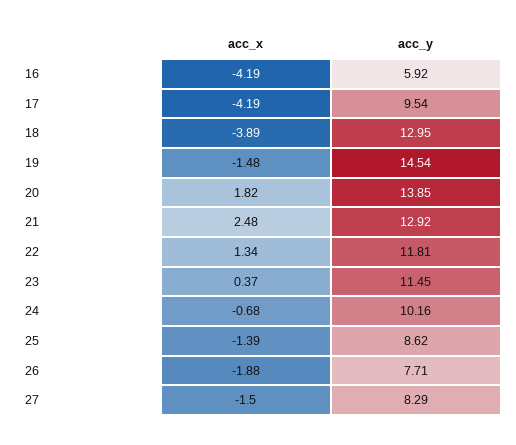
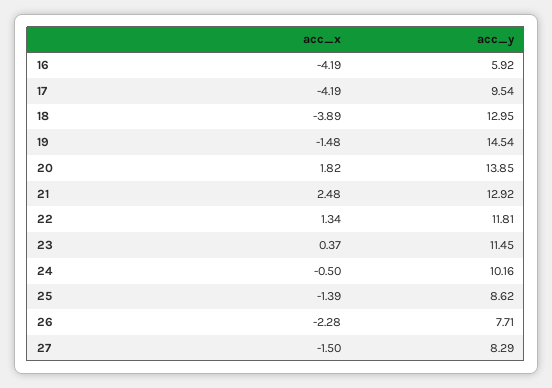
acc_x, 24: -0.68 -> -0.5
acc_x, 26: -1.88 -> -2.28

